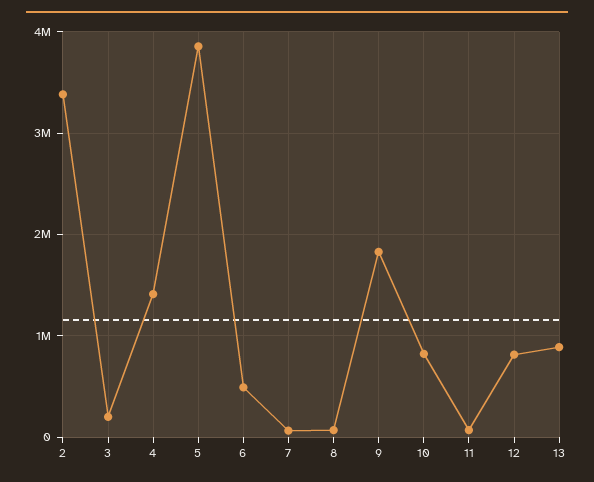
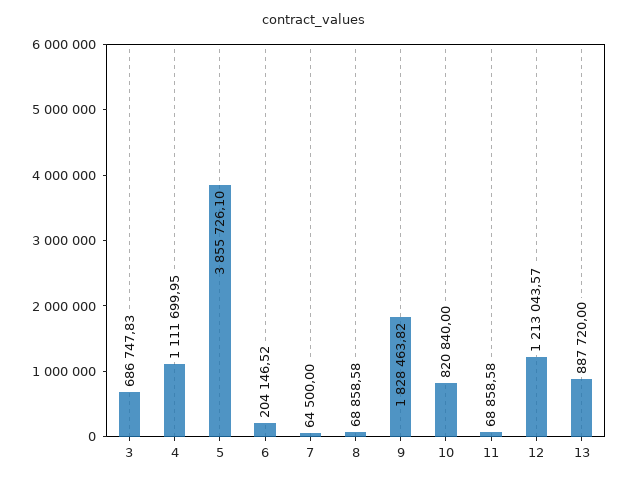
2: 3400000 -> none
3: 200000 -> 686747.83
4: 1400000 -> 1111699.95
6: 500000 -> 204146.52
12: 800000 -> 1213043.57

